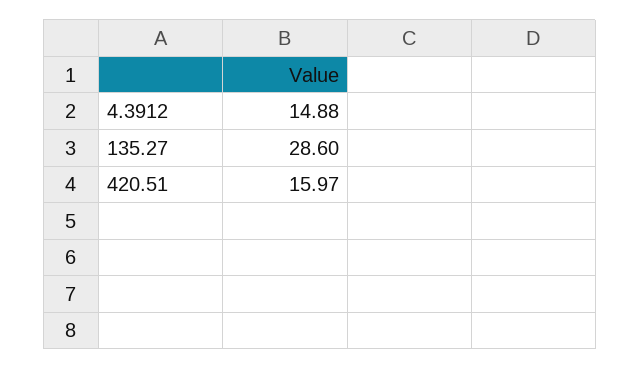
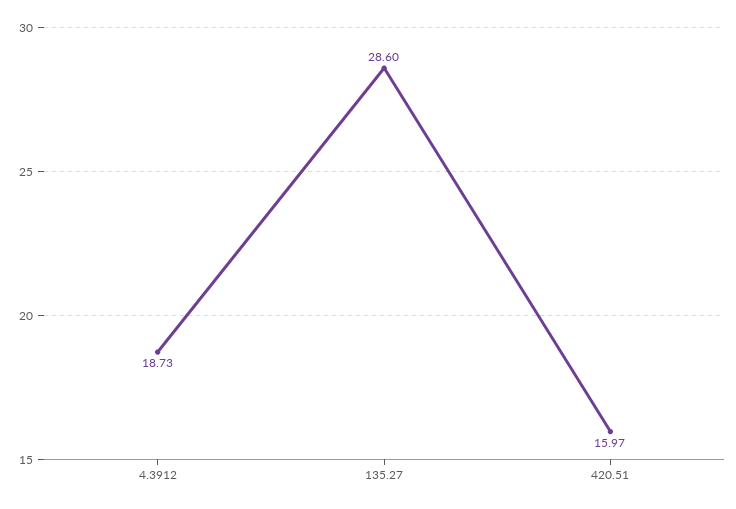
4.3912: 14.88 -> 18.73

